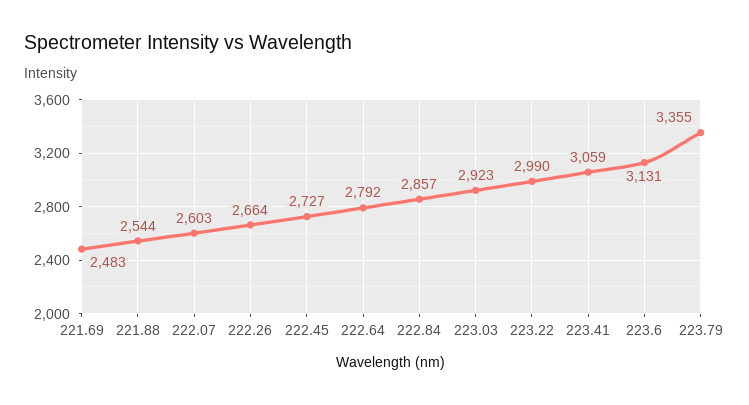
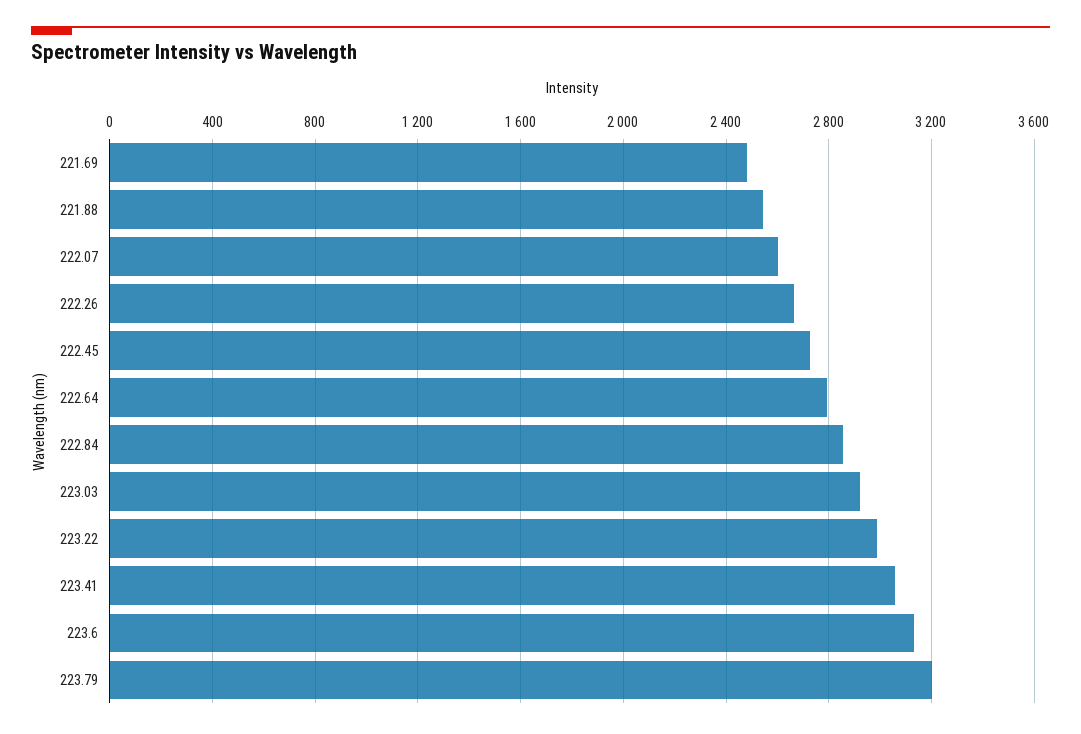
223.79: 3355 -> 3200

